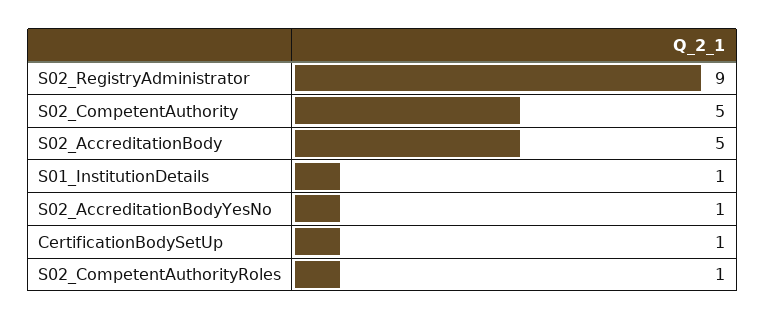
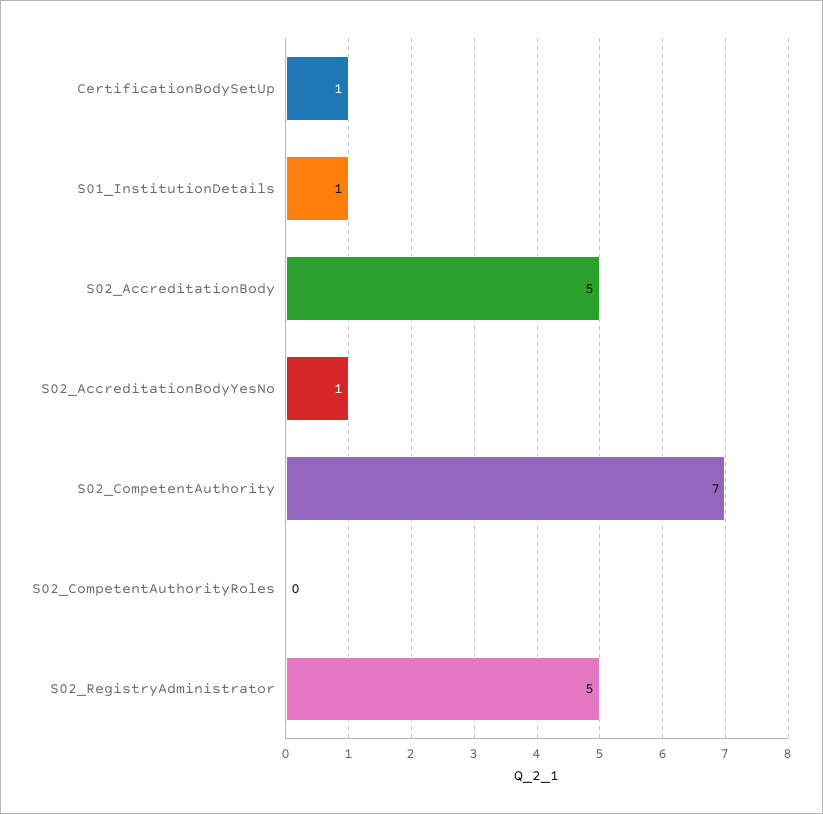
S02_RegistryAdministrator: 9 -> 5
S02_CompetentAuthority: 5 -> 7
S02_CompetentAuthorityRoles: 1 -> 0

